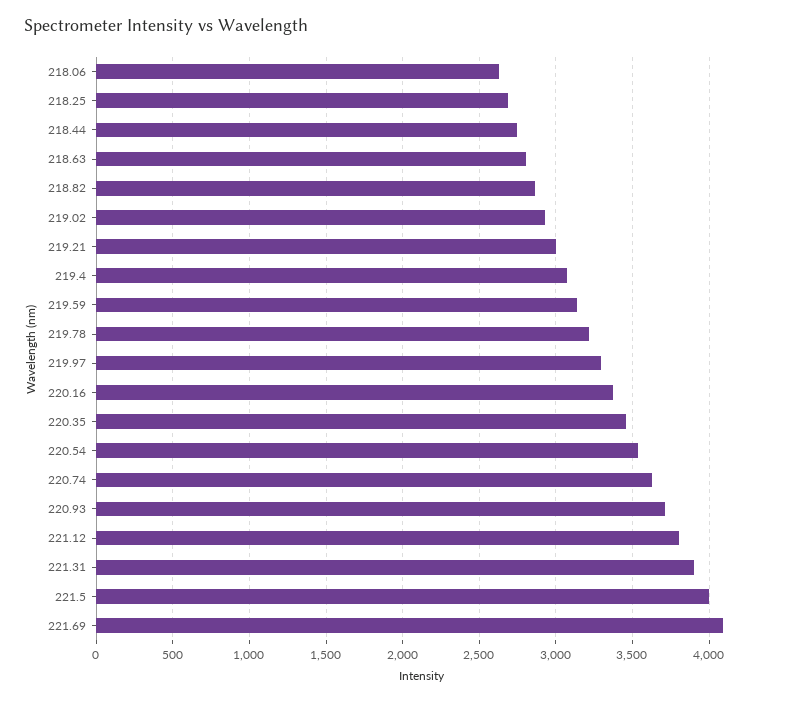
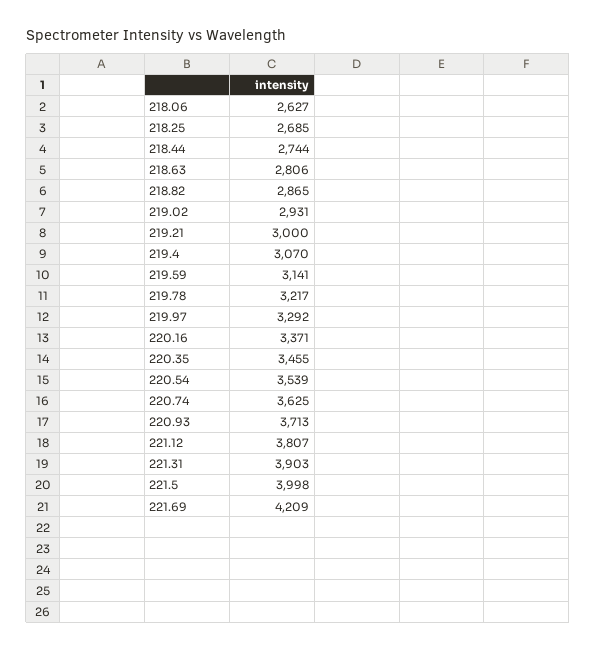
221.69: 4100 -> 4209

